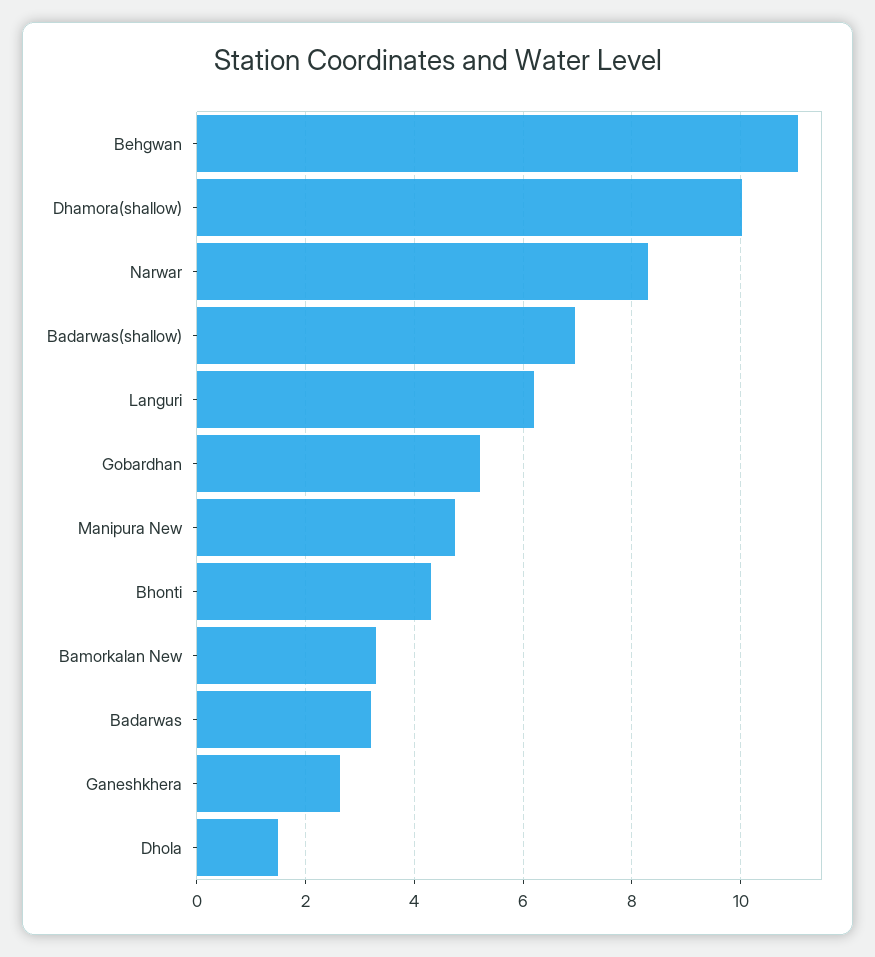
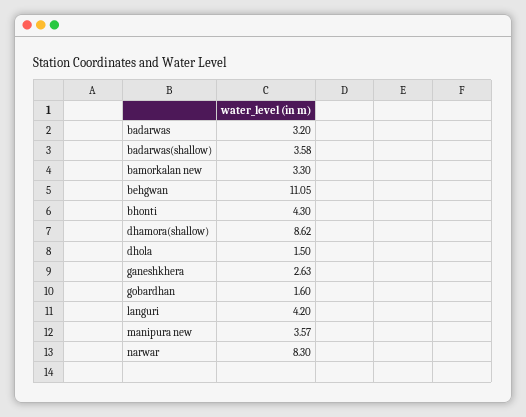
Dhamora(shallow): 10 -> 8.62
Badarwas(shallow): 7 -> 3.58
Languri: 6.2 -> 4.2
Gobardhan: 5.2 -> 1.6
Manipura New: 4.8 -> 3.57

